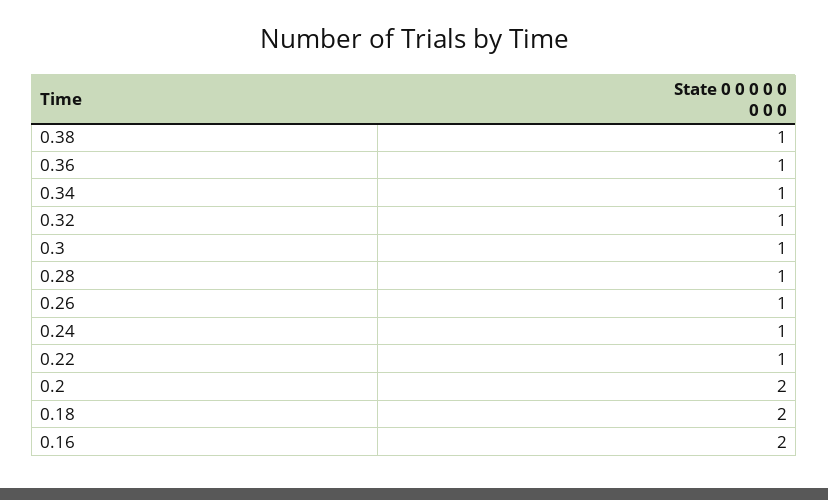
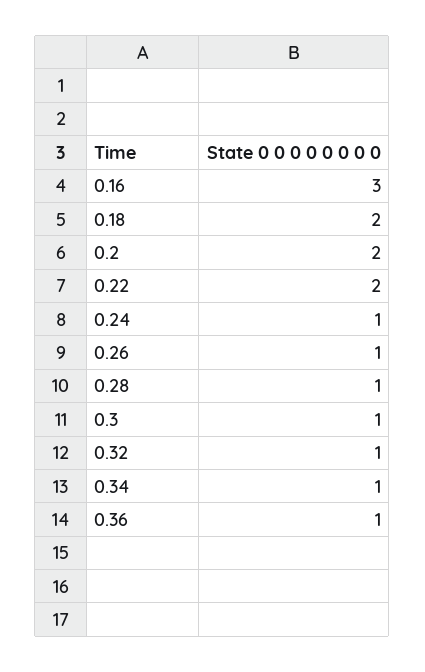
0.38: 1 -> none
0.22: 1 -> 2
0.16: 2 -> 3

